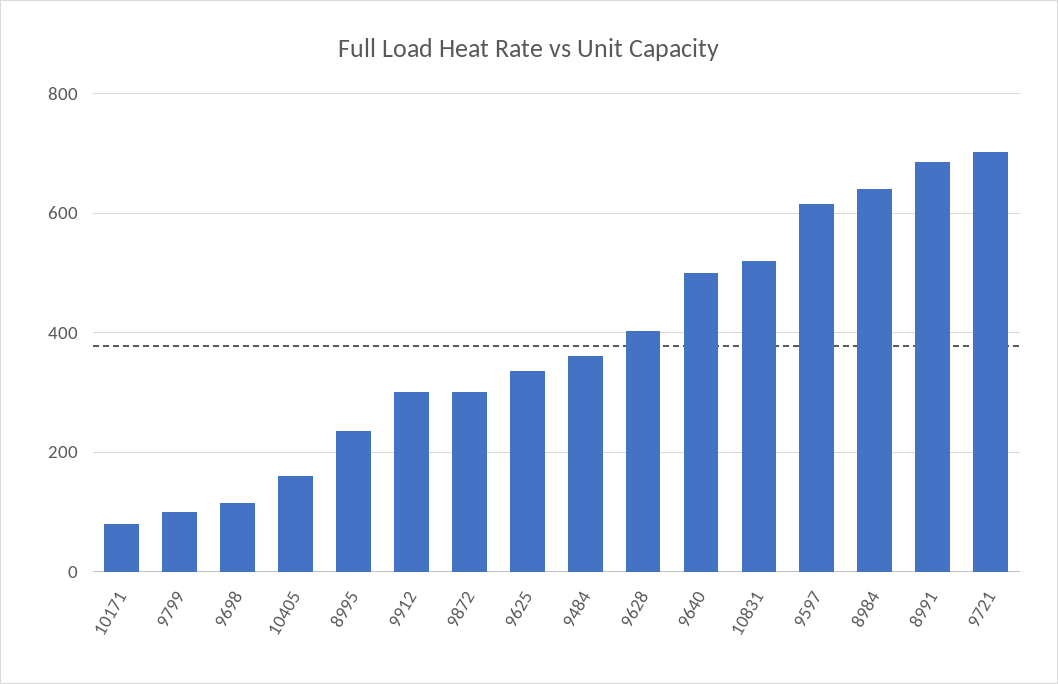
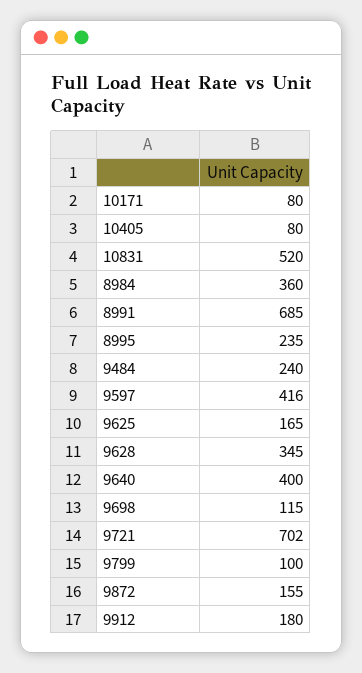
10405: 160 -> 80
9912: 300 -> 180
9872: 300 -> 155
9625: 340 -> 165
9484: 360 -> 240
9628: 400 -> 345
9640: 500 -> 400
9597: 620 -> 416
8984: 640 -> 360

